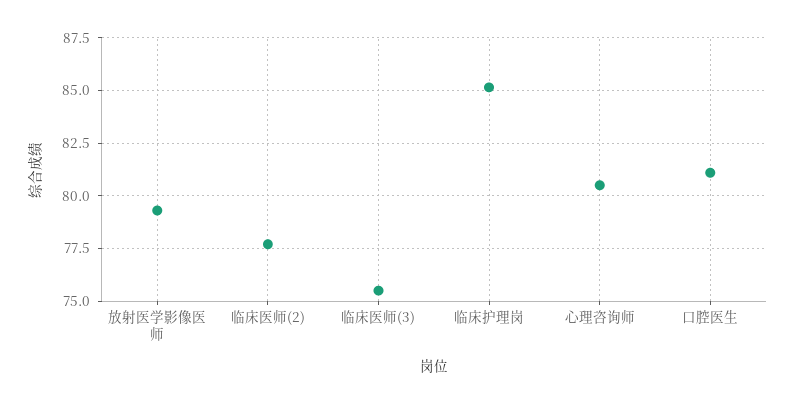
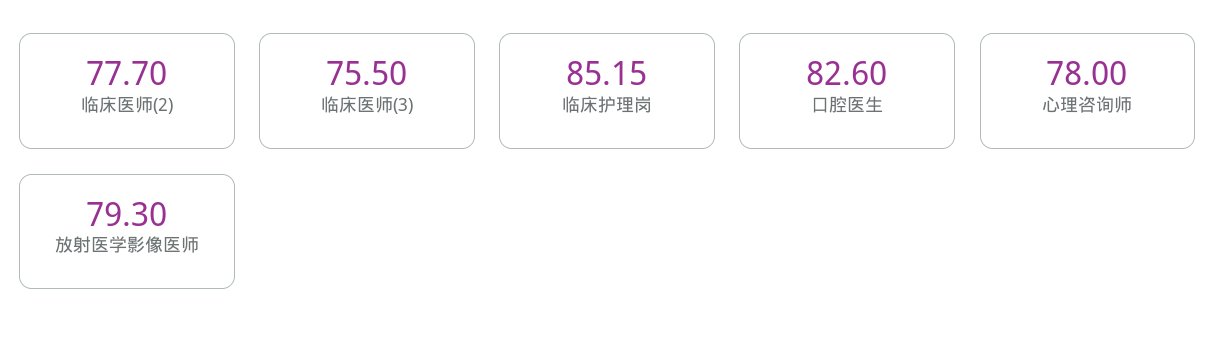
心理咨询师: 80.5 -> 78
口腔医生: 81 -> 82.6

